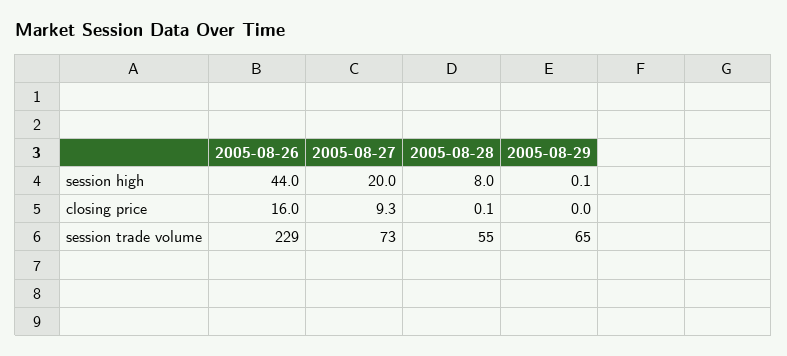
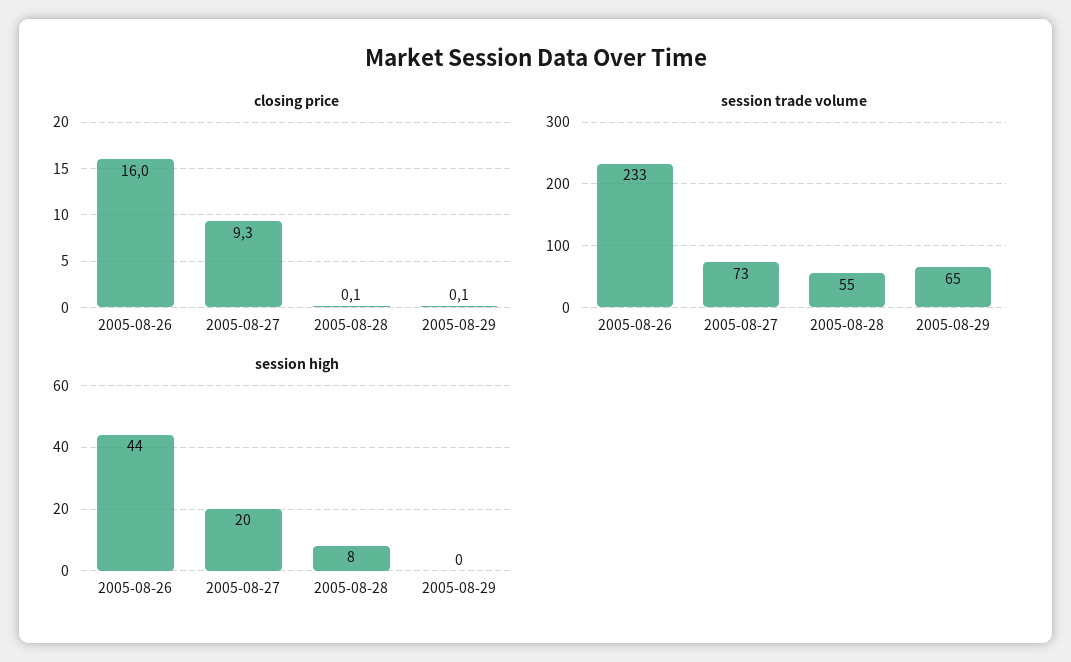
closing price, 2005-08-29: 0 -> 0.1
session trade volume, 2005-08-26: 229 -> 233

